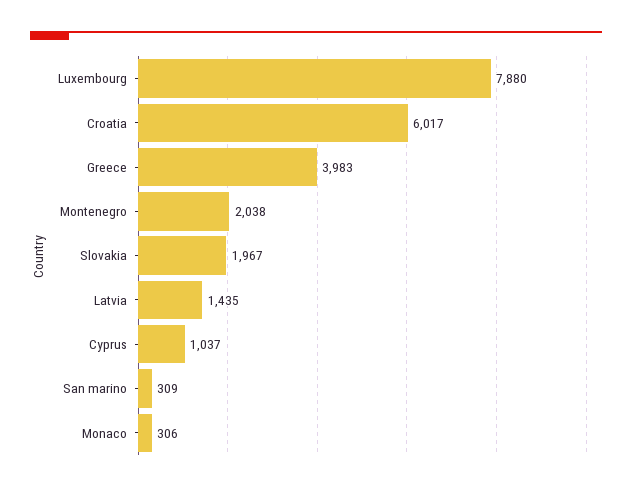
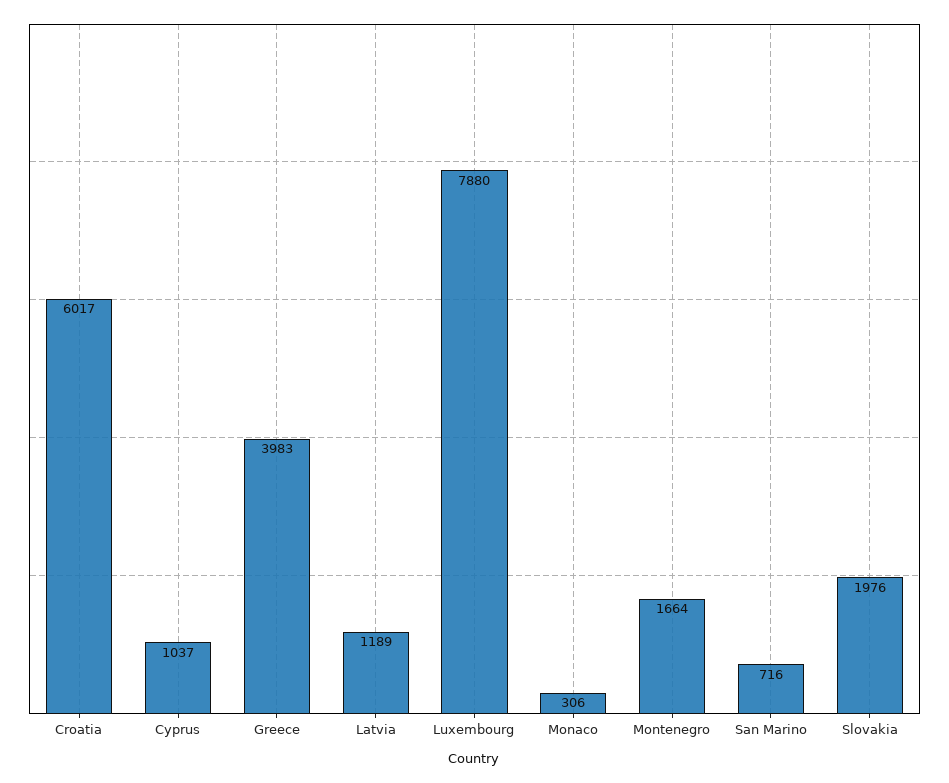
Montenegro: 2038 -> 1664
Slovakia: 1967 -> 1976
Latvia: 1435 -> 1189
San marino: 309 -> 716

